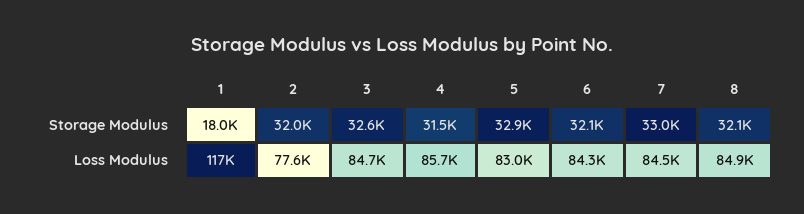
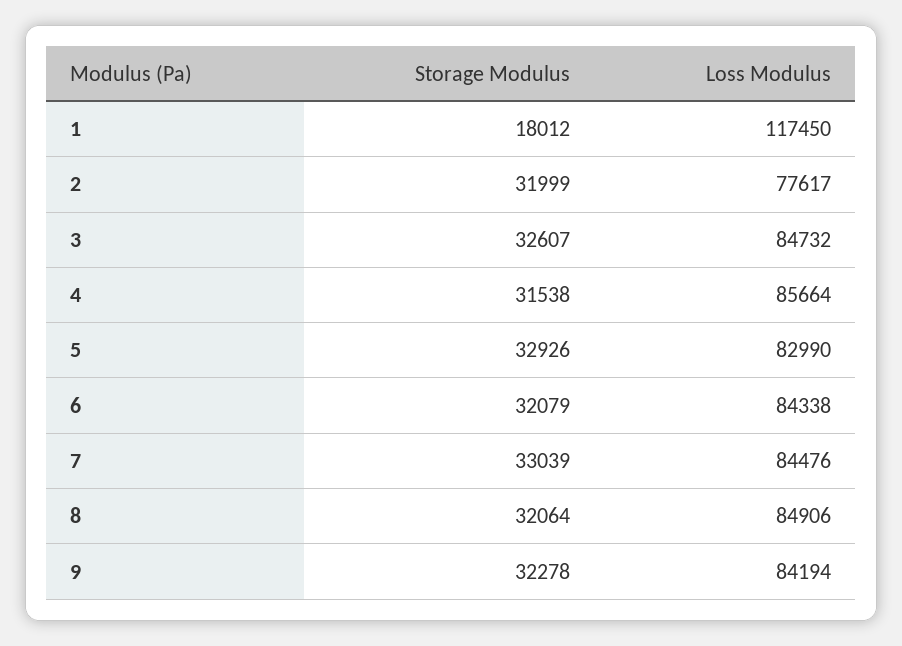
9, Storage Modulus: none -> 32278
9, Loss Modulus: none -> 84194

